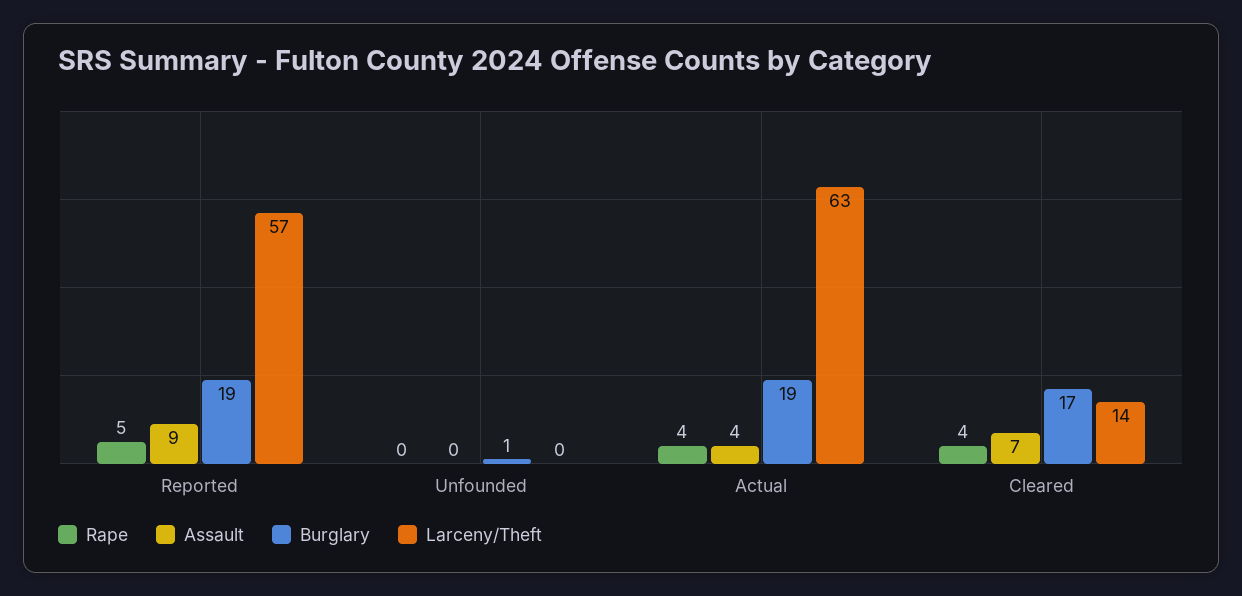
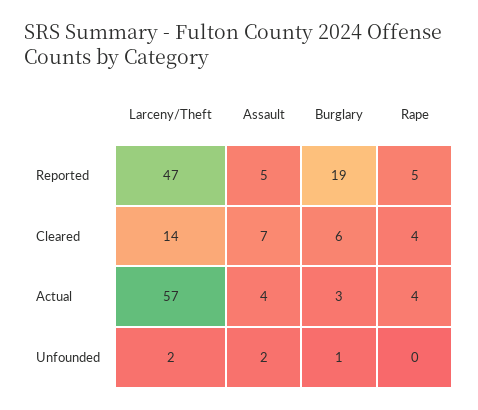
Assault, Reported: 9 -> 5
Larceny/Theft, Reported: 57 -> 47
Assault, Unfounded: 0 -> 2
Larceny/Theft, Unfounded: 0 -> 2
Burglary, Actual: 19 -> 3
Larceny/Theft, Actual: 63 -> 57
Burglary, Cleared: 17 -> 6

